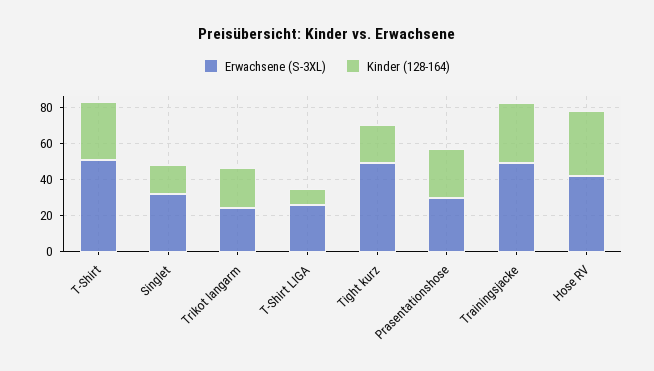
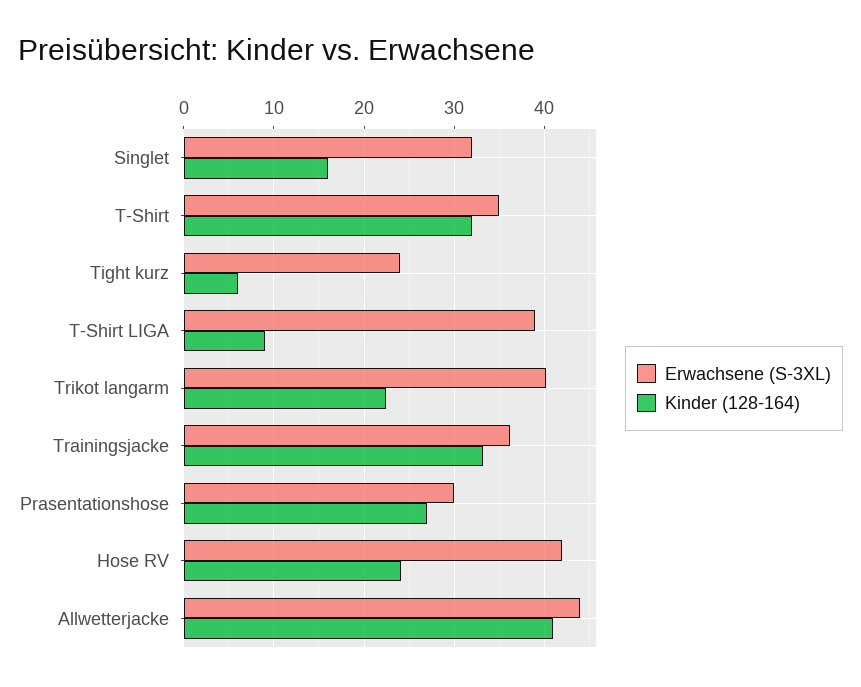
Erwachsene (S-3XL), T-Shirt: 50 -> 35
Erwachsene (S-3XL), Trikot langarm: 25 -> 40
Erwachsene (S-3XL), T-Shirt LIGA: 25 -> 39
Erwachsene (S-3XL), Tight kurz: 50 -> 24
Kinder (128-164), Tight kurz: 20 -> 6
Erwachsene (S-3XL), Trainingsjacke: 50 -> 36
Kinder (128-164), Hose RV: 35 -> 24
Erwachsene (S-3XL), Allwetterjacke: none -> 44
Kinder (128-164), Allwetterjacke: none -> 41

